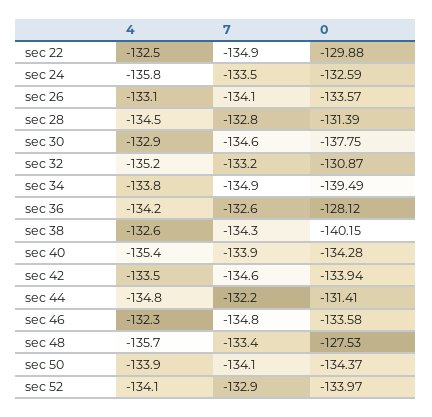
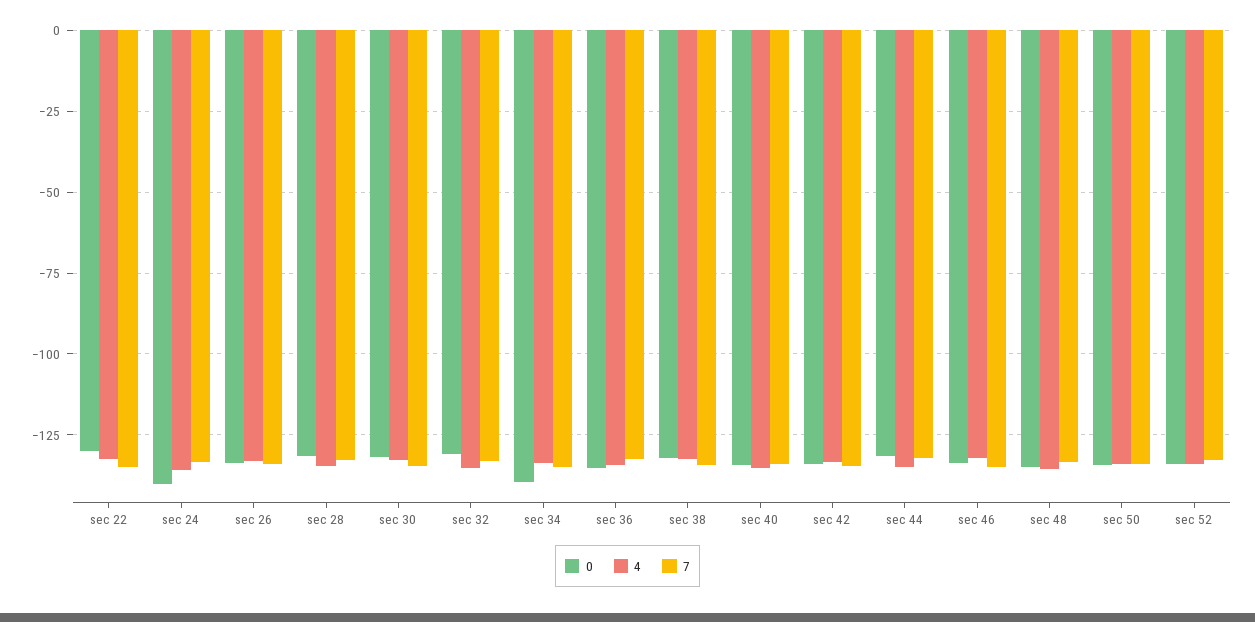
0, sec 24: -132.59 -> -140
0, sec 30: -137.75 -> -132.5
0, sec 36: -128.12 -> -135
0, sec 38: -140.15 -> -132.5
0, sec 48: -127.53 -> -135

